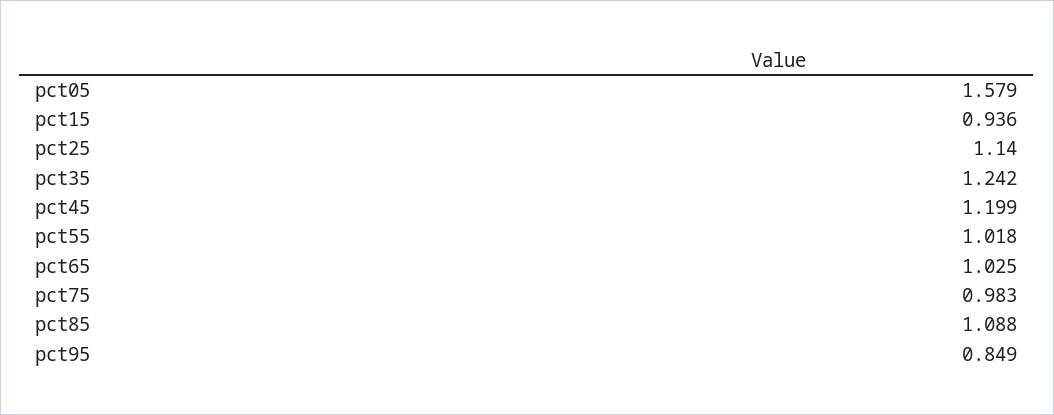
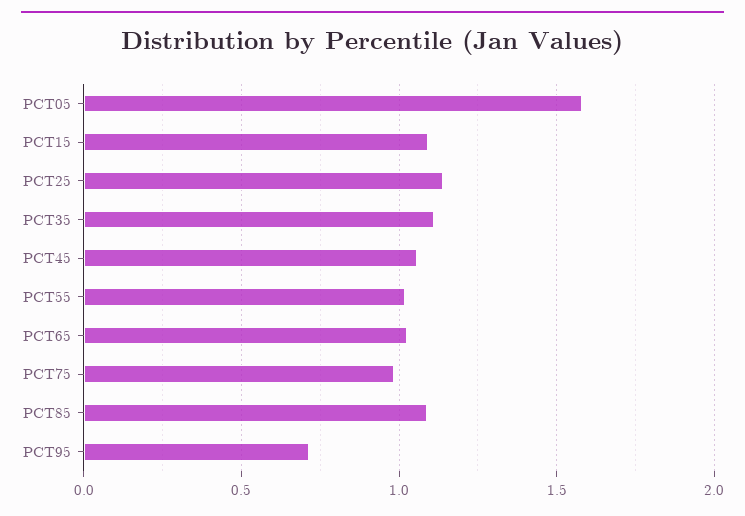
pct15: 0.936 -> 1.1
pct35: 1.242 -> 1.1
pct45: 1.199 -> 1.05
pct95: 0.849 -> 0.7

